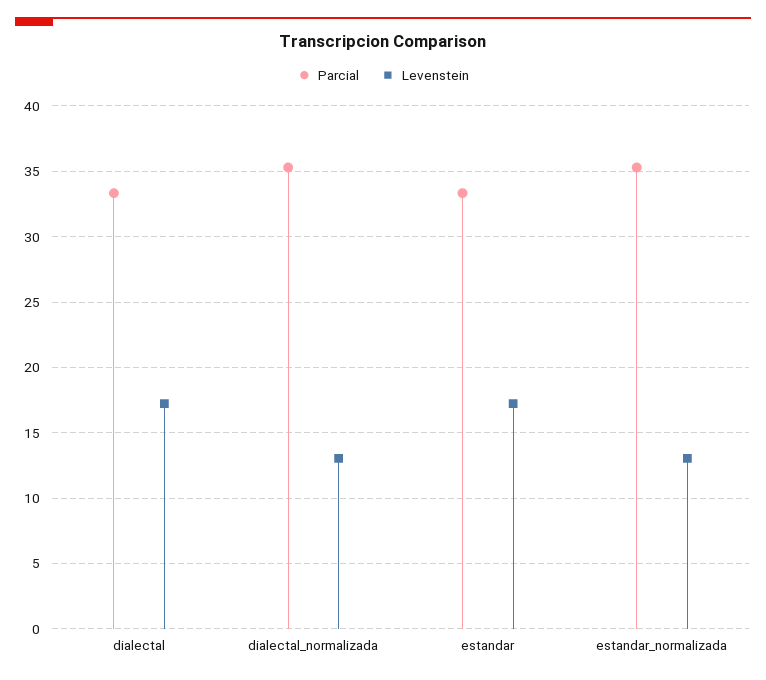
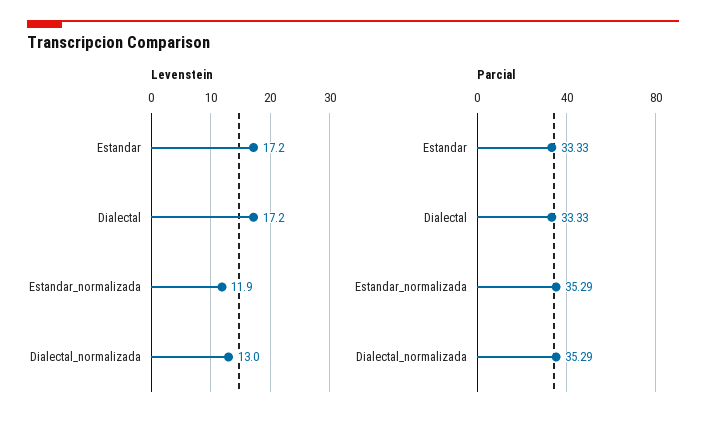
Levenstein, estandar_normalizada: 13 -> 11.9

